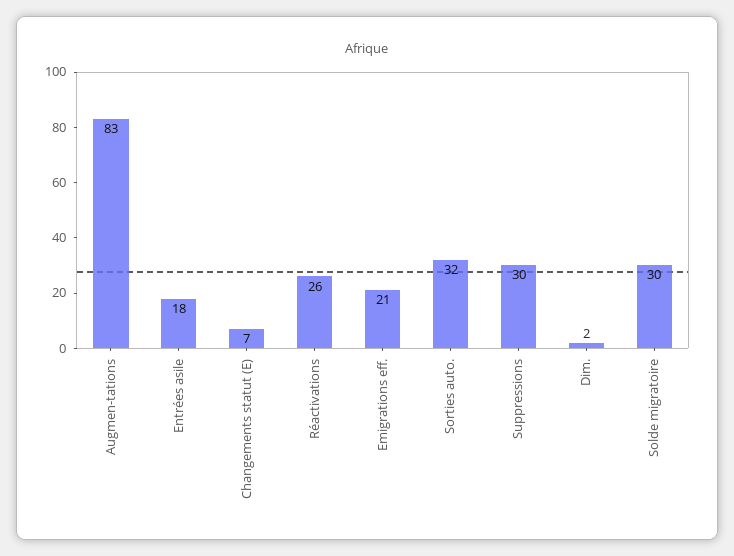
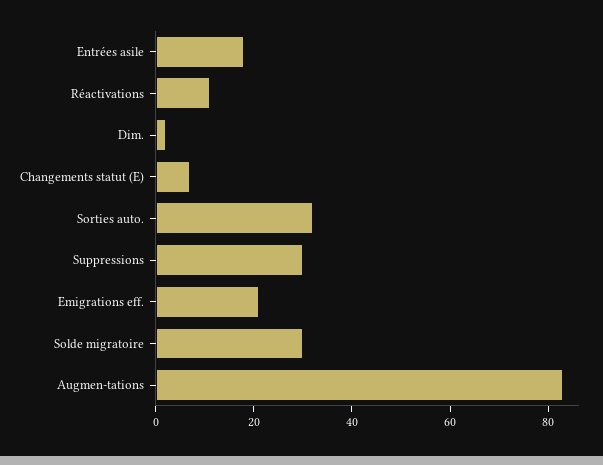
Réactivations: 26 -> 10

